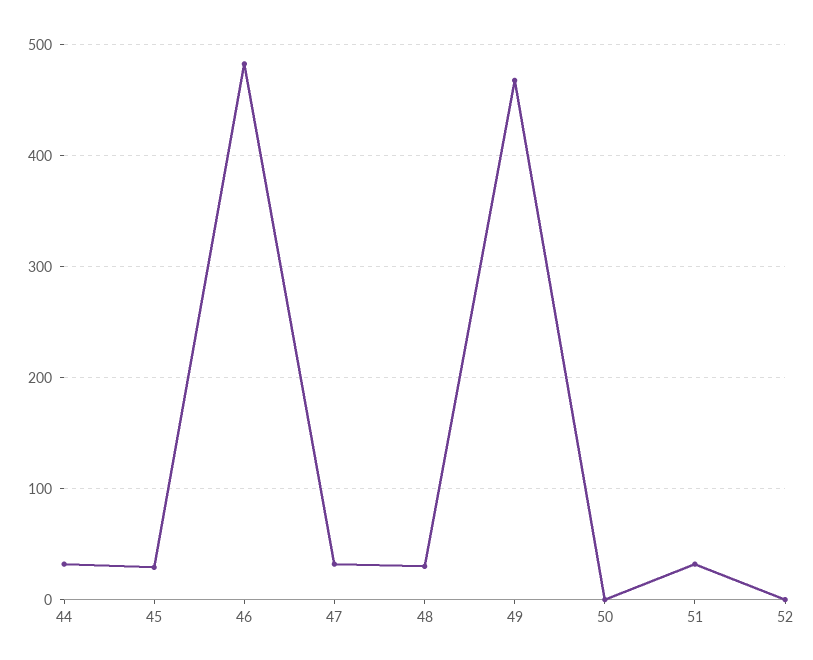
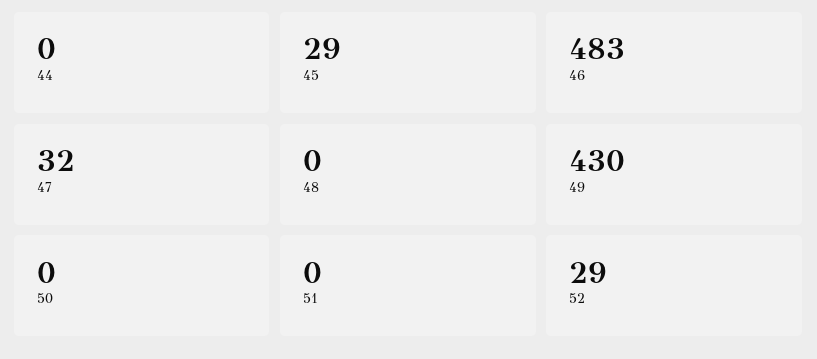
44: 30 -> 0
48: 30 -> 0
49: 470 -> 430
51: 30 -> 0
52: 0 -> 29

